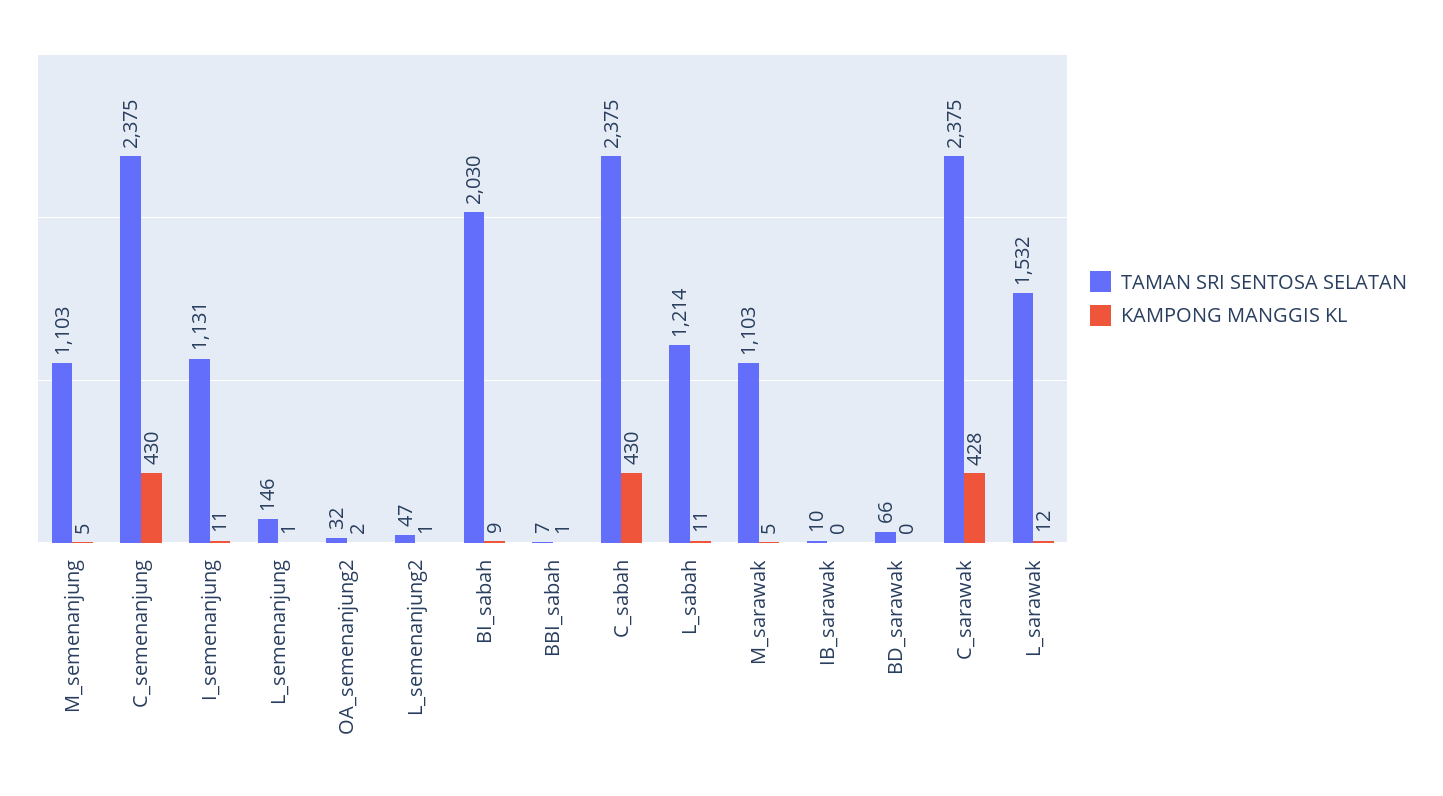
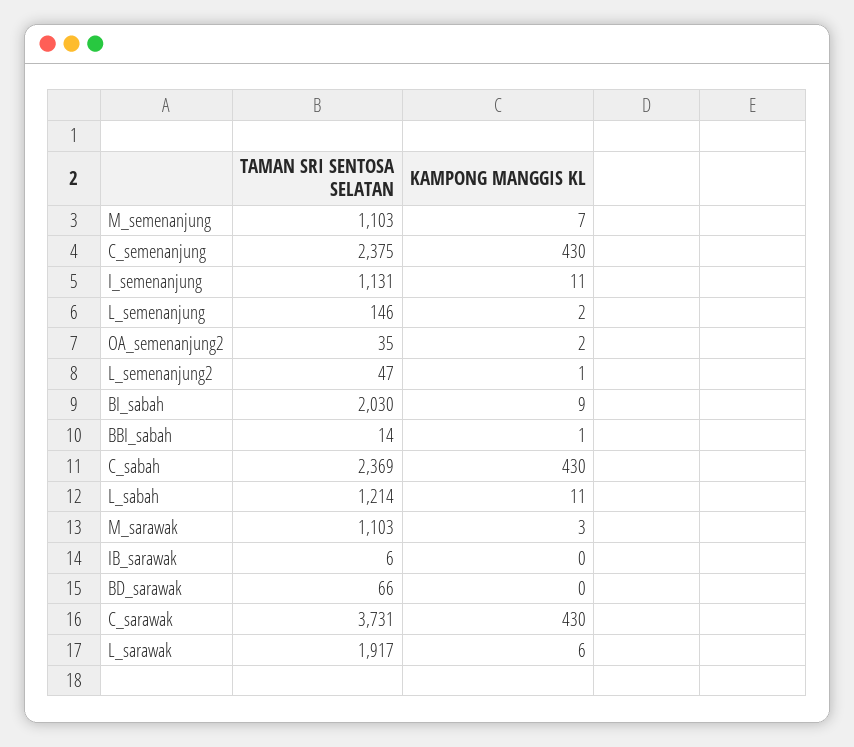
KAMPONG MANGGIS KL, M_semenanjung: 5 -> 7
KAMPONG MANGGIS KL, L_semenanjung: 1 -> 2
TAMAN SRI SENTOSA SELATAN, OA_semenanjung2: 32 -> 35
TAMAN SRI SENTOSA SELATAN, BBI_sabah: 7 -> 14
TAMAN SRI SENTOSA SELATAN, C_sabah: 2375 -> 2369
KAMPONG MANGGIS KL, M_sarawak: 5 -> 3
TAMAN SRI SENTOSA SELATAN, IB_sarawak: 10 -> 6
TAMAN SRI SENTOSA SELATAN, C_sarawak: 2375 -> 3731
KAMPONG MANGGIS KL, C_sarawak: 428 -> 430
TAMAN SRI SENTOSA SELATAN, L_sarawak: 1532 -> 1917
KAMPONG MANGGIS KL, L_sarawak: 12 -> 6

